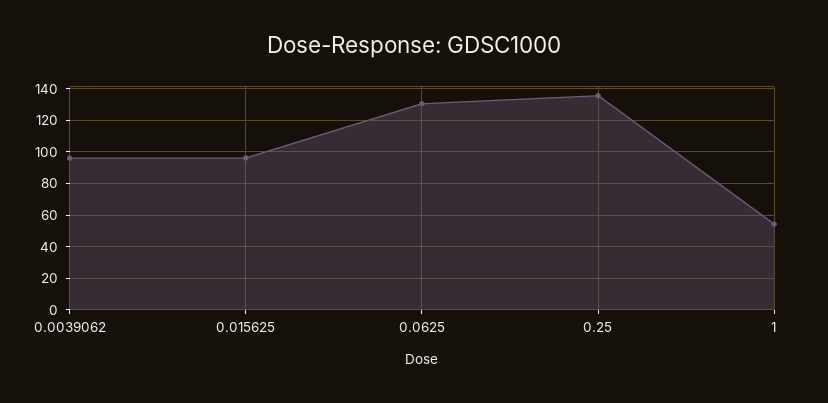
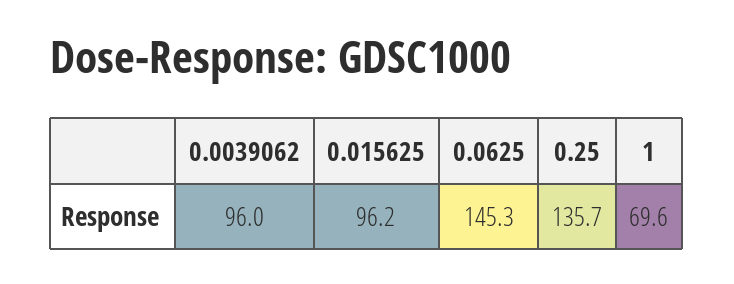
0.0625: 130 -> 145.3
1: 55 -> 69.6

